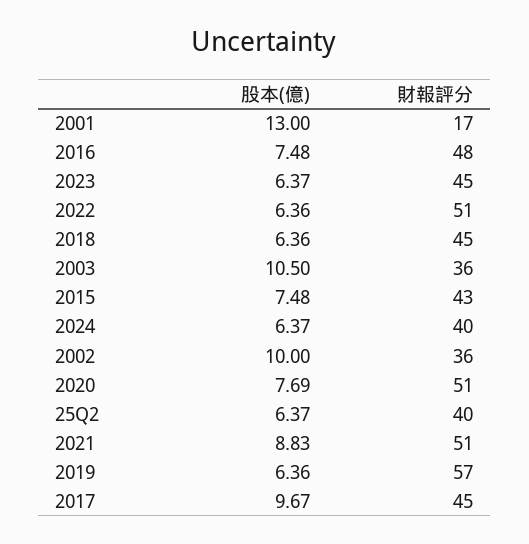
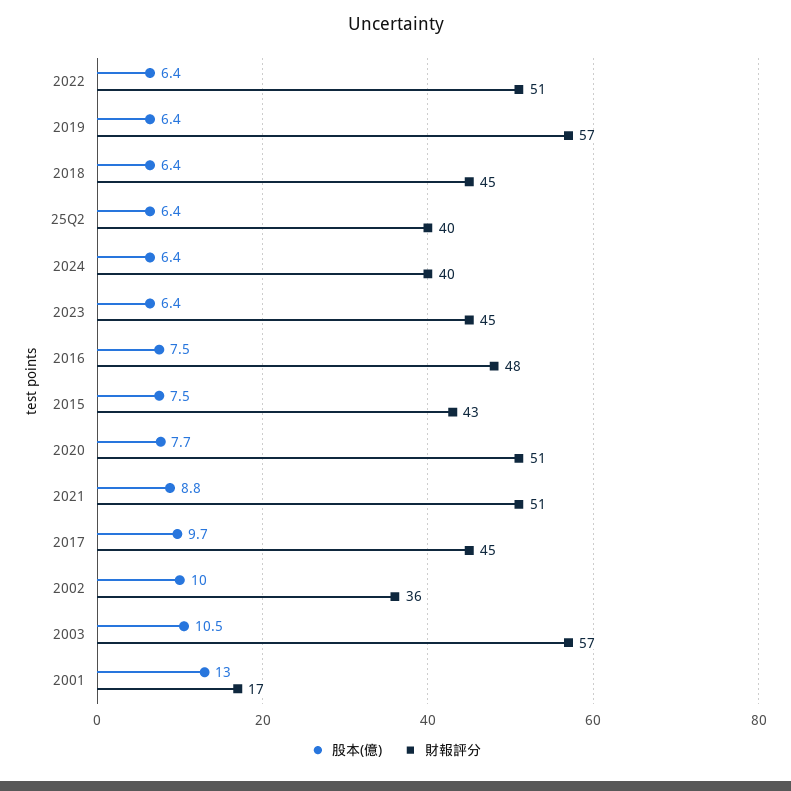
財報評分, 2003: 36 -> 57

